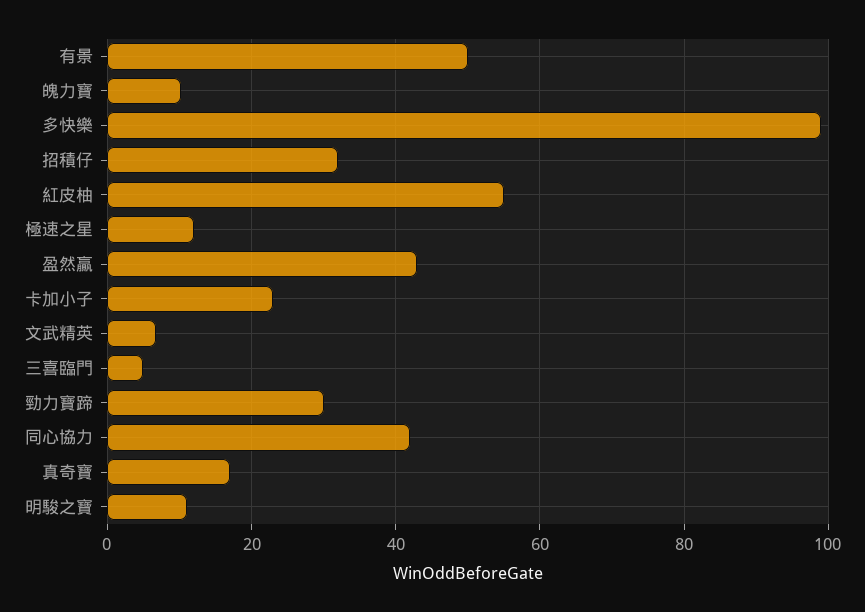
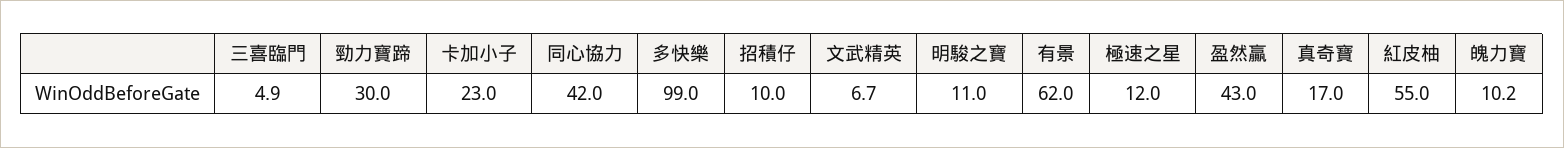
有景: 50 -> 62
招積仔: 32 -> 10

